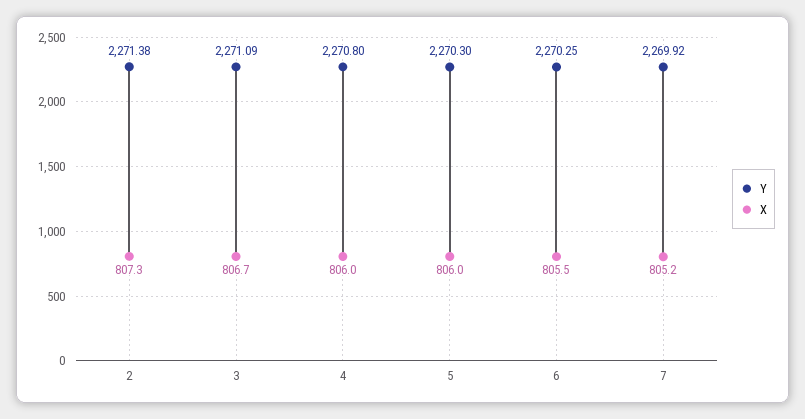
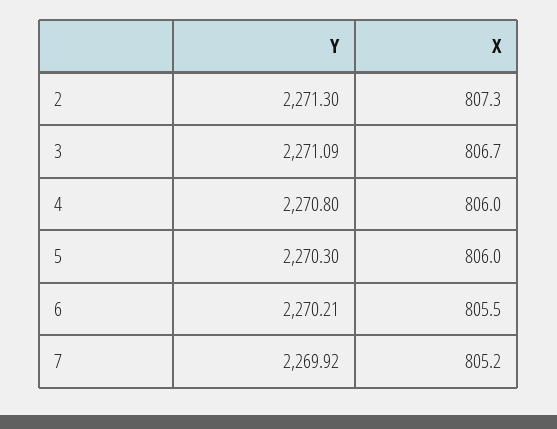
Y, 2: 2271.38 -> 2271.3
Y, 6: 2270.25 -> 2270.21

